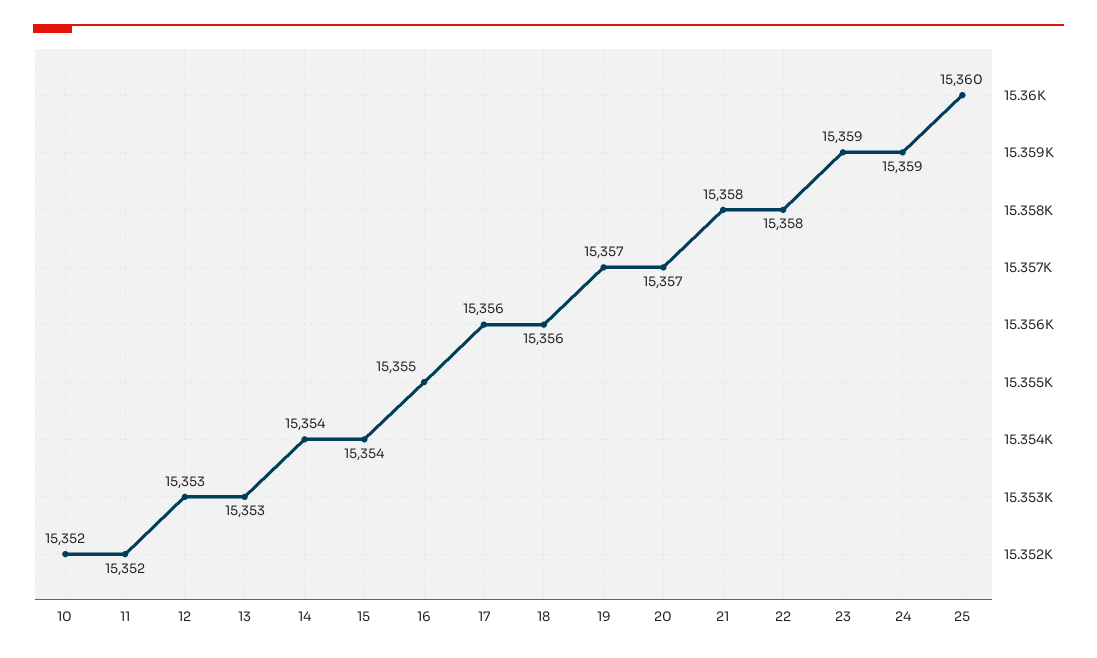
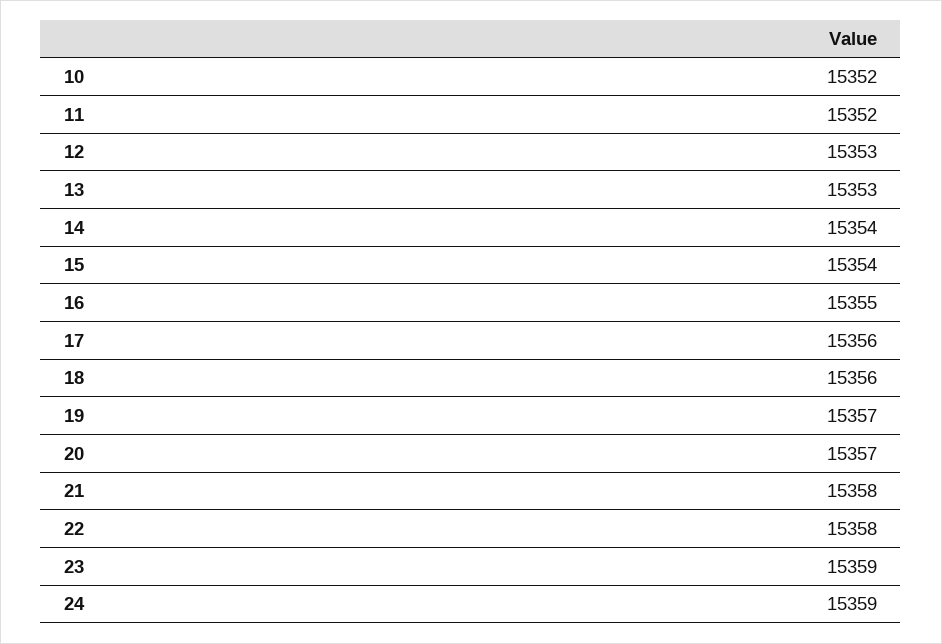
25: 15360 -> none

